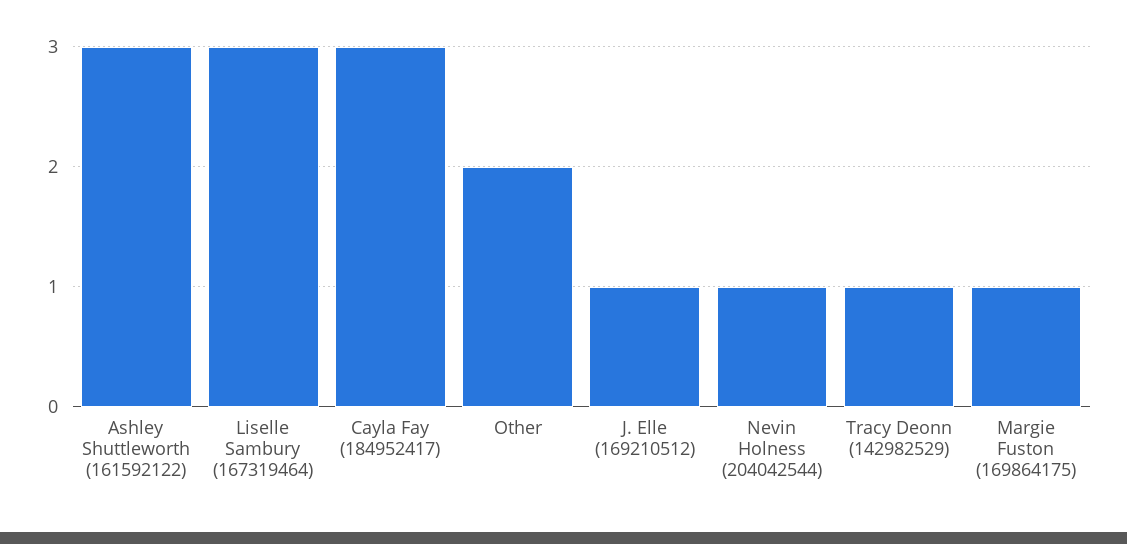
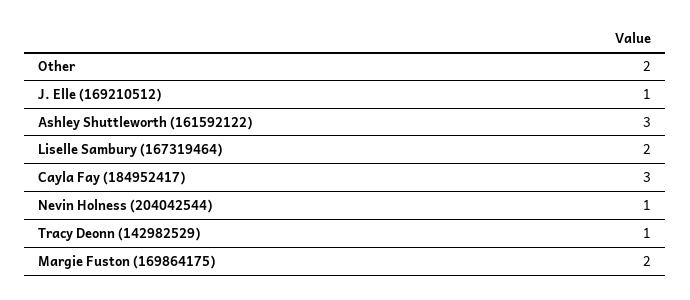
Liselle Sambury (167319464): 3 -> 2
Margie Fuston (169864175): 1 -> 2

